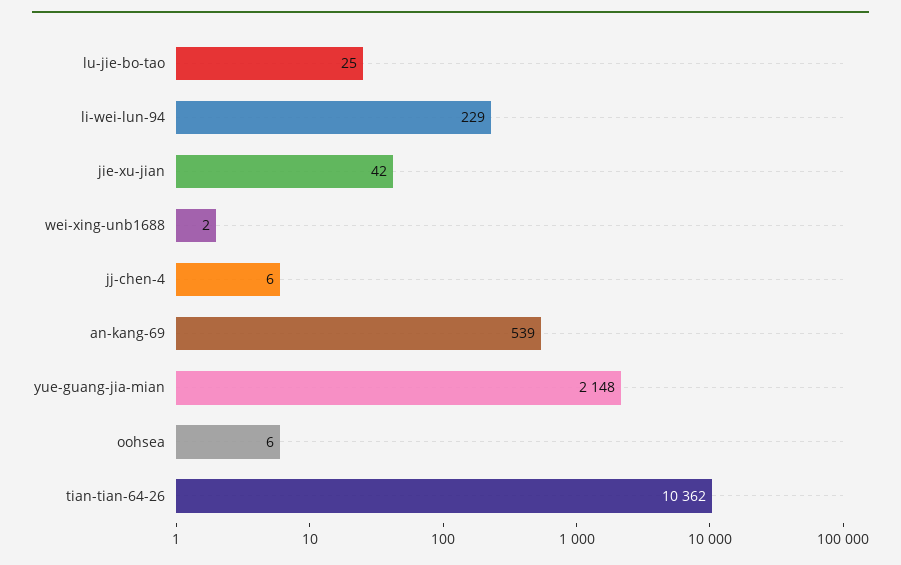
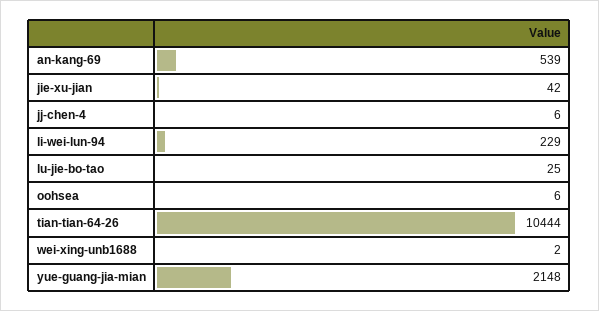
tian-tian-64-26: 10362 -> 10444

